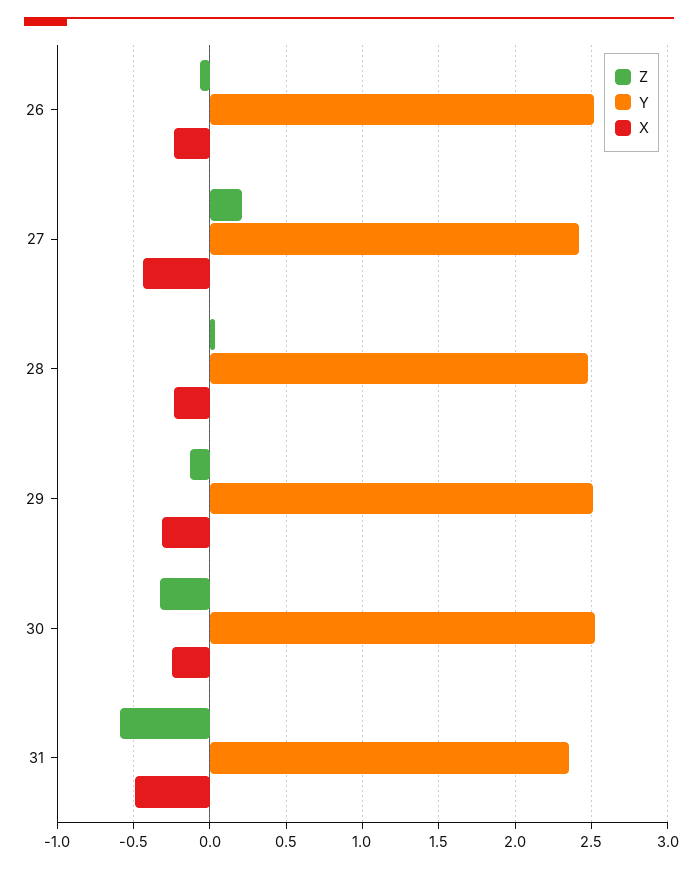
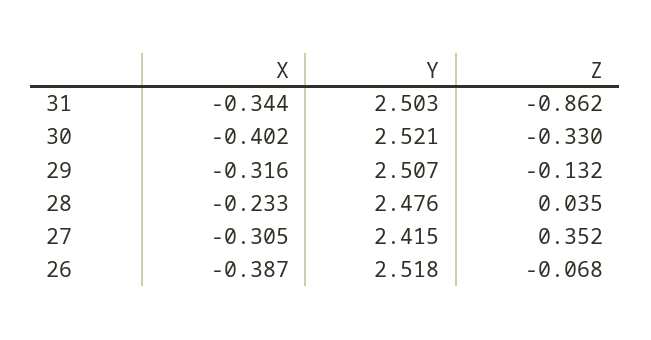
X, 26: -0.25 -> -0.387
Z, 27: 0.2 -> 0.352
X, 27: -0.45 -> -0.305
X, 30: -0.25 -> -0.402
Z, 31: -0.6 -> -0.862
Y, 31: 2.35 -> 2.503
X, 31: -0.5 -> -0.344

